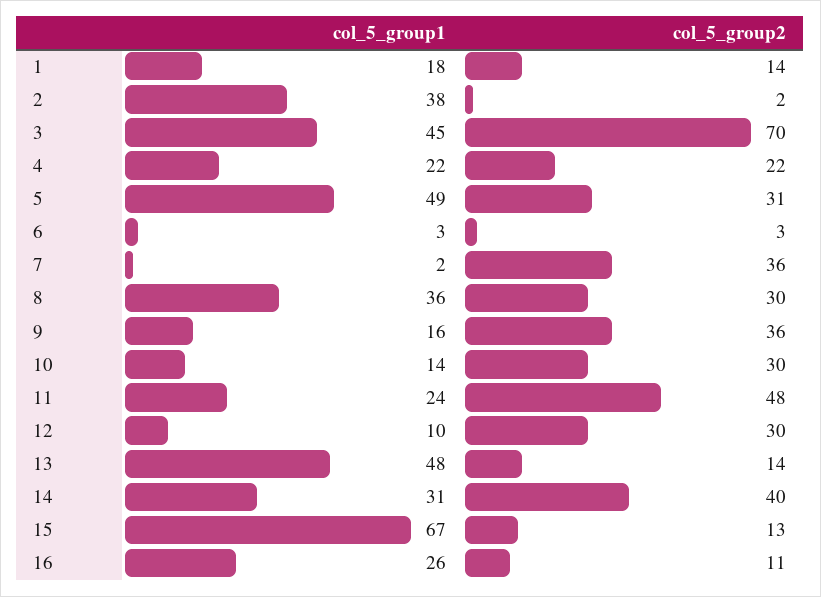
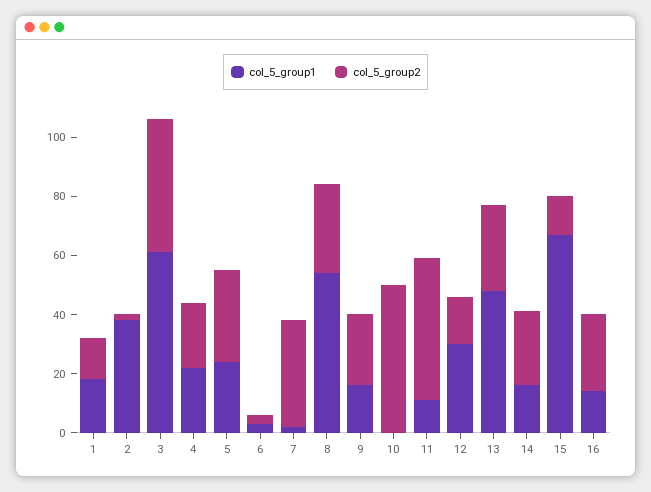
col_5_group1, 3: 45 -> 60
col_5_group2, 3: 70 -> 45
col_5_group1, 5: 49 -> 25
col_5_group1, 8: 36 -> 55
col_5_group2, 9: 36 -> 25
col_5_group1, 10: 14 -> 0
col_5_group2, 10: 30 -> 50
col_5_group1, 11: 24 -> 10
col_5_group1, 12: 10 -> 30
col_5_group2, 12: 30 -> 15
col_5_group2, 13: 14 -> 30
col_5_group1, 14: 31 -> 15
col_5_group2, 14: 40 -> 25
col_5_group1, 16: 26 -> 15
col_5_group2, 16: 11 -> 25

